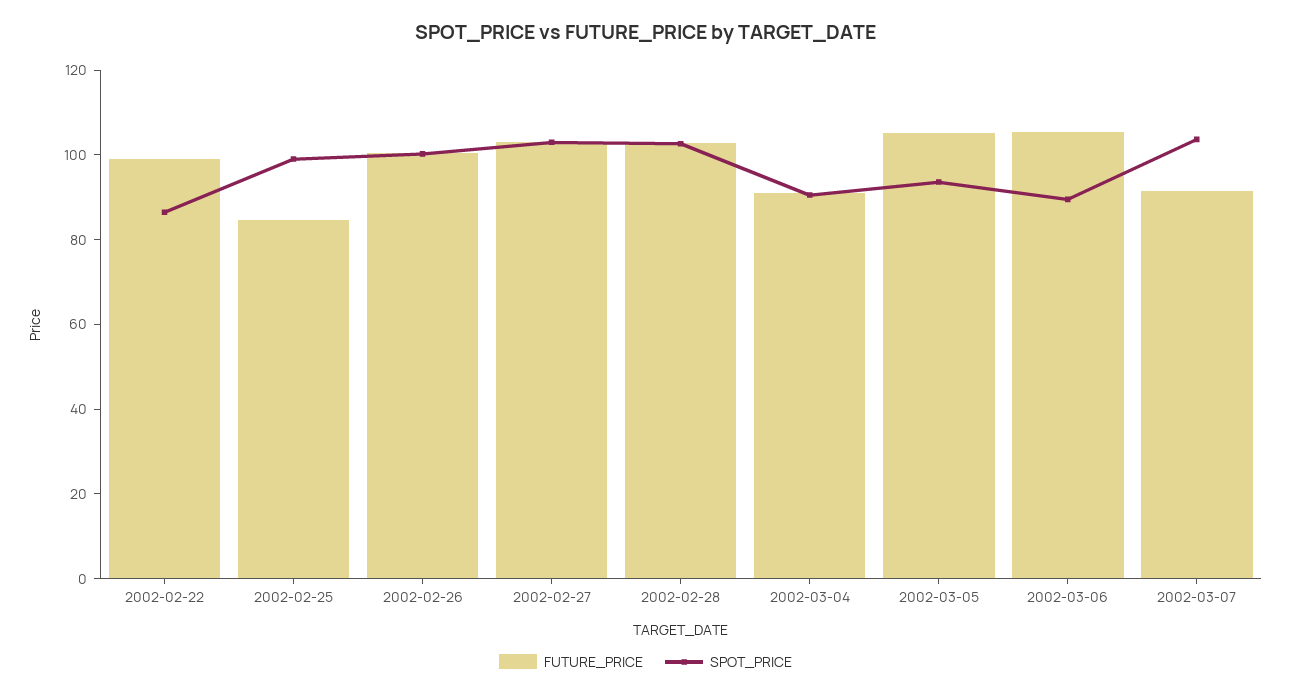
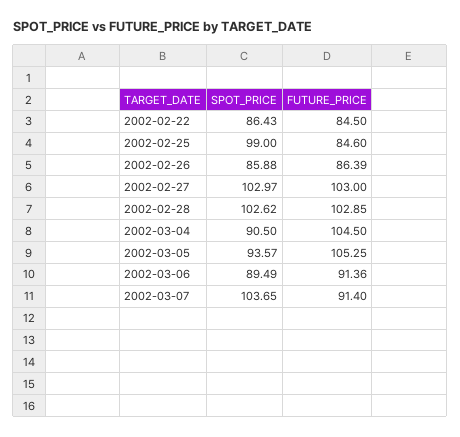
FUTURE_PRICE, 2002-02-22: 100 -> 84.5
FUTURE_PRICE, 2002-02-26: 100 -> 86.39
SPOT_PRICE, 2002-02-26: 100 -> 85.88
FUTURE_PRICE, 2002-03-04: 90 -> 104.5
FUTURE_PRICE, 2002-03-06: 105 -> 91.36

